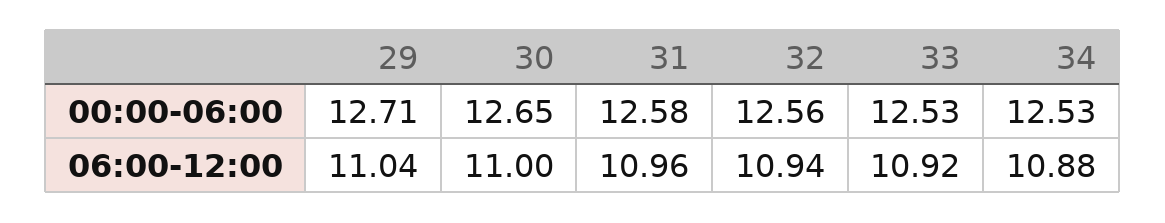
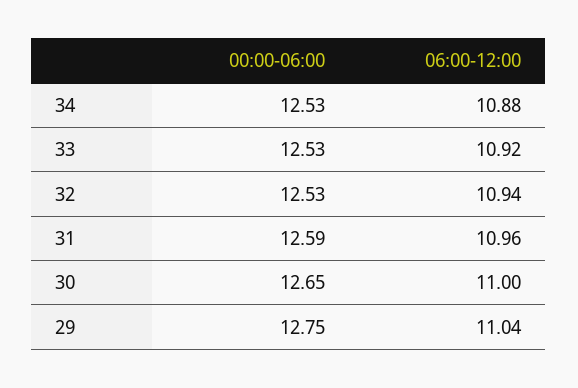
29, 00:00-06:00: 12.71 -> 12.75
31, 00:00-06:00: 12.58 -> 12.59
32, 00:00-06:00: 12.56 -> 12.53

